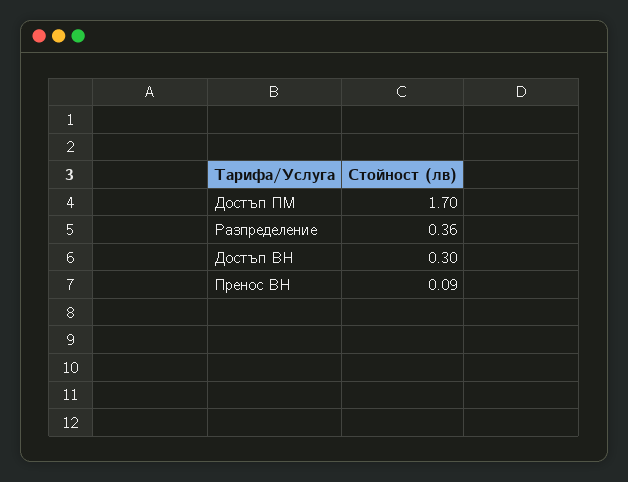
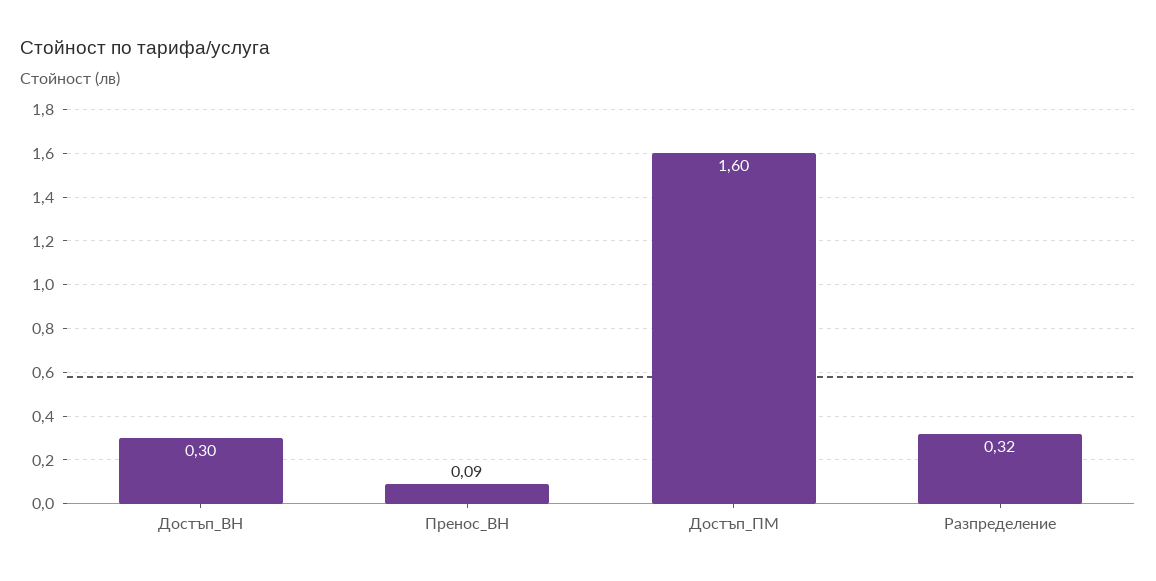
Достъп ПМ: 1.7 -> 1.6
Разпределение: 0.36 -> 0.32

